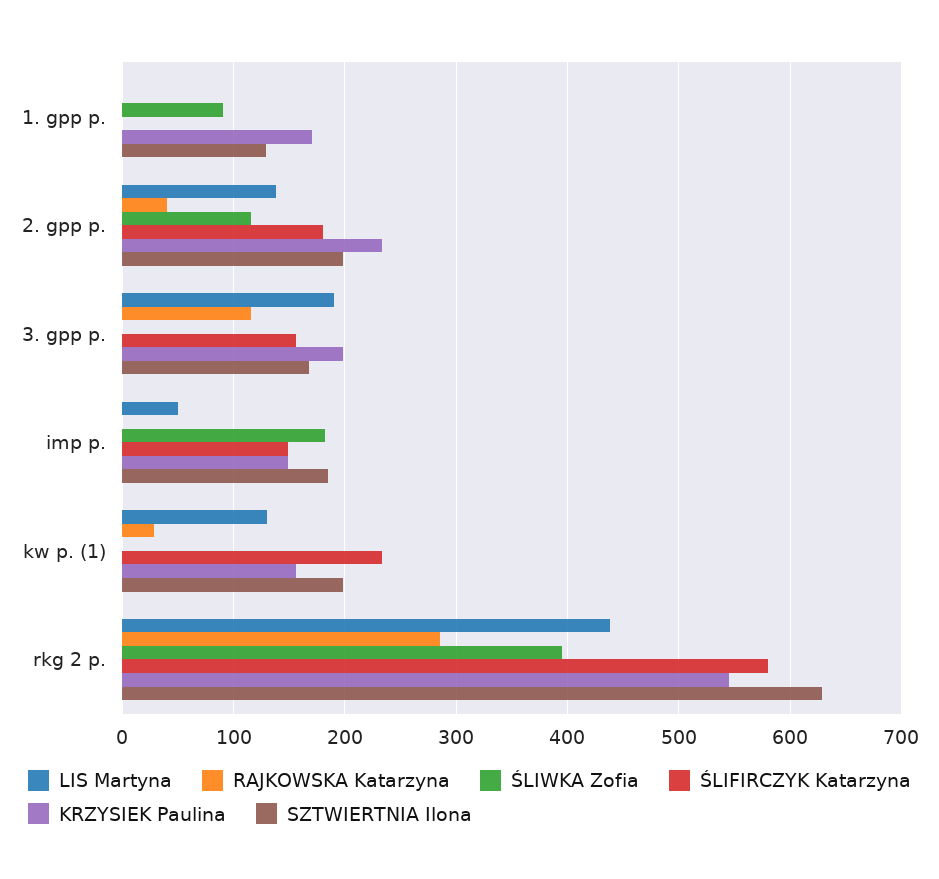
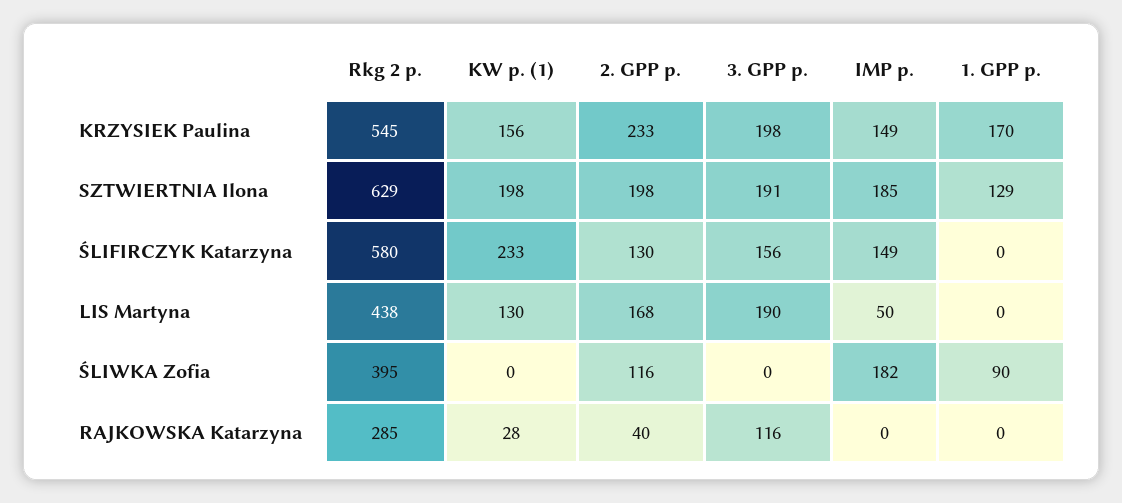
LIS Martyna, 2. gpp p.: 140 -> 168
ŚLIFIRCZYK Katarzyna, 2. gpp p.: 180 -> 130
SZTWIERTNIA Ilona, 3. gpp p.: 170 -> 191

